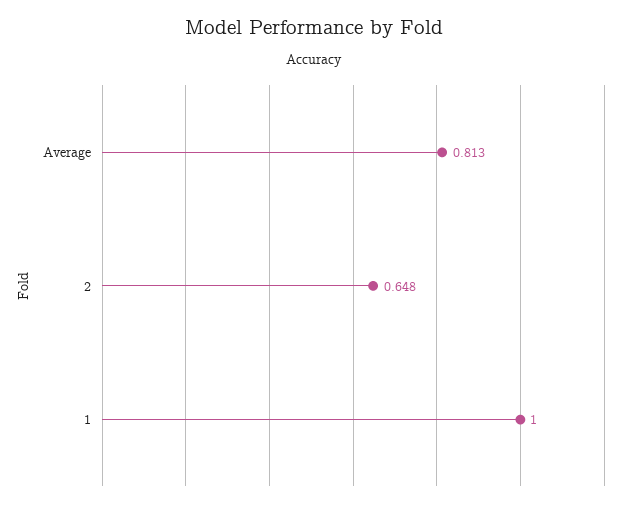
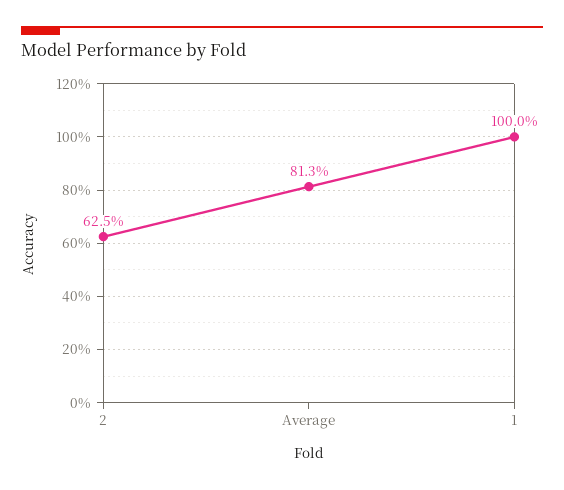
2: 0.648 -> 0.625

